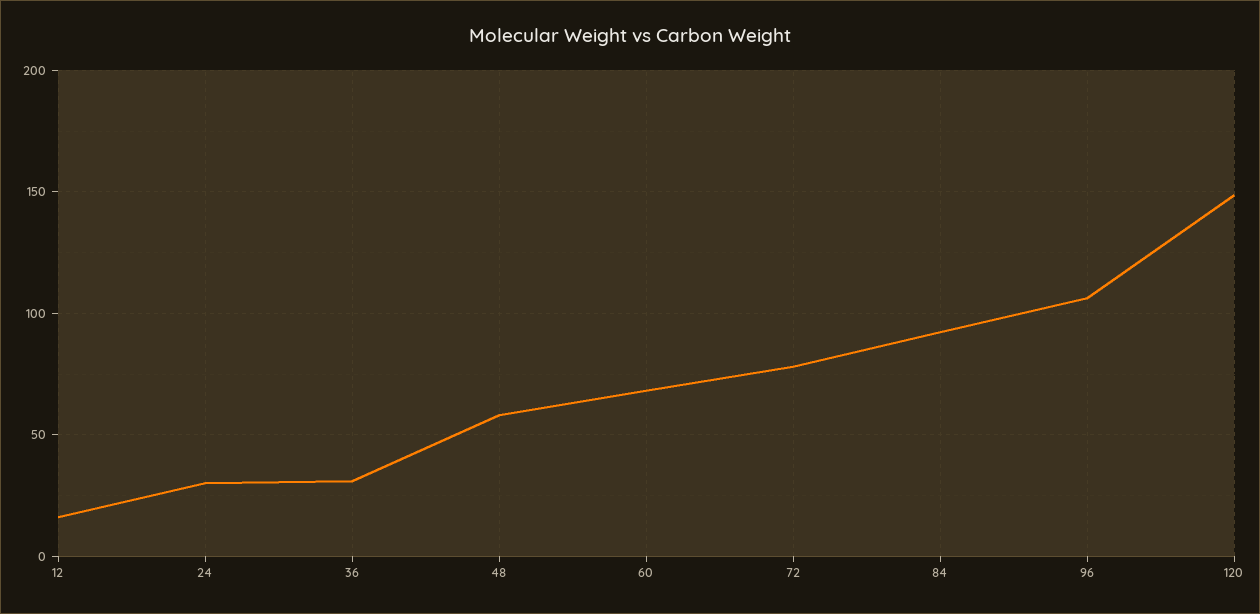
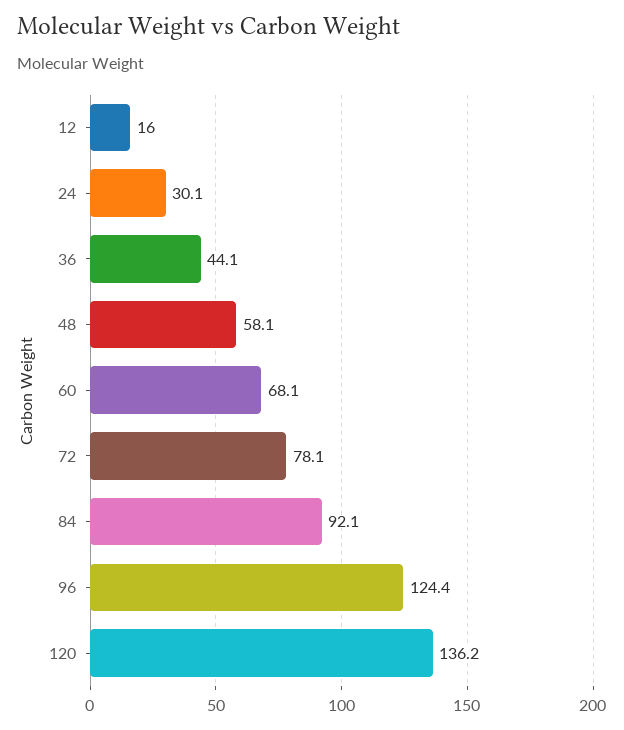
36: 30 -> 44.1
96: 105 -> 124.4
120: 150 -> 136.2

